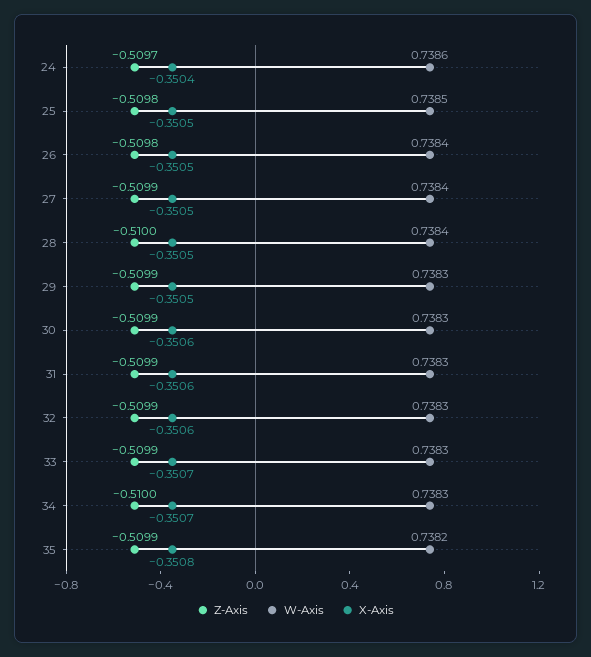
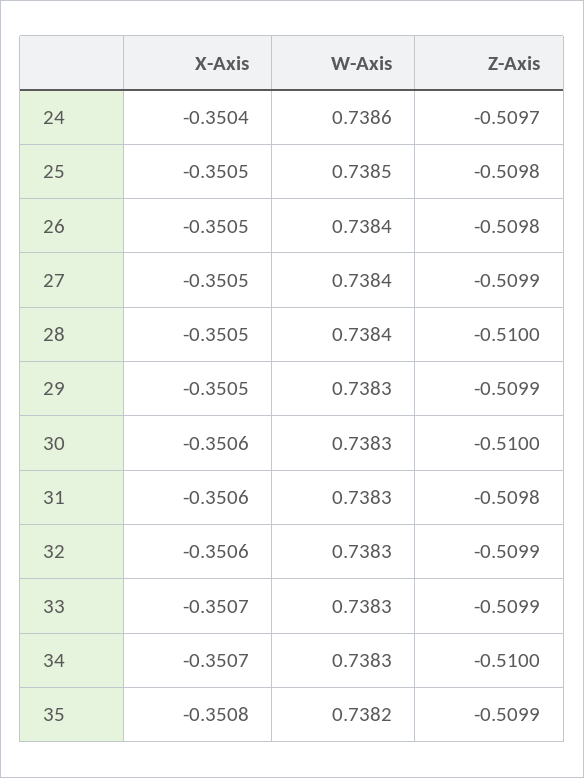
Z-Axis, 30: -0.5099 -> -0.51
Z-Axis, 31: -0.5099 -> -0.5098

